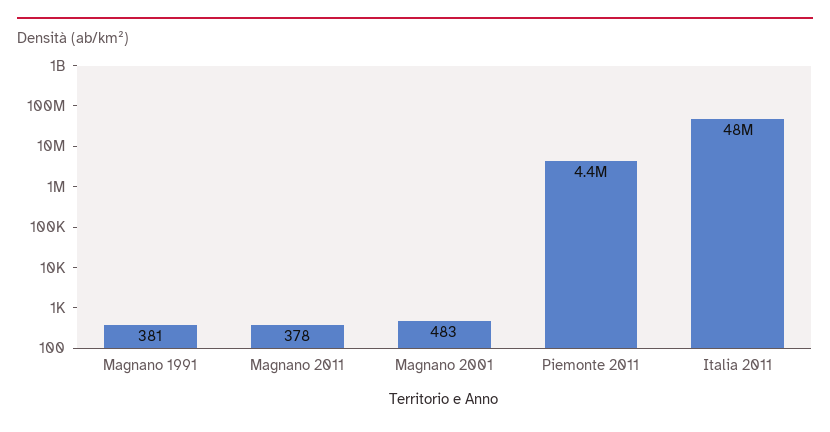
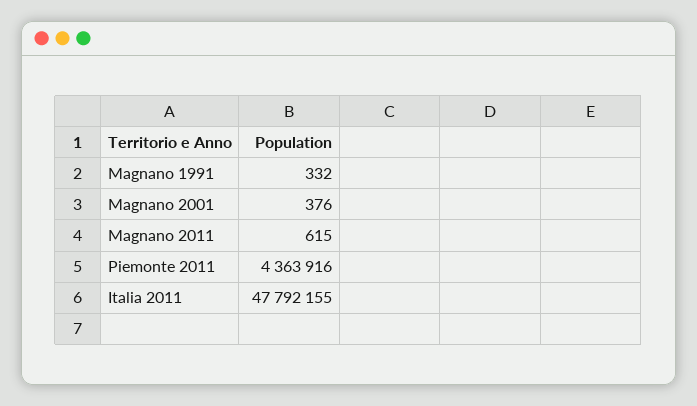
Magnano 1991: 381 -> 332
Magnano 2011: 378 -> 615
Magnano 2001: 483 -> 376

